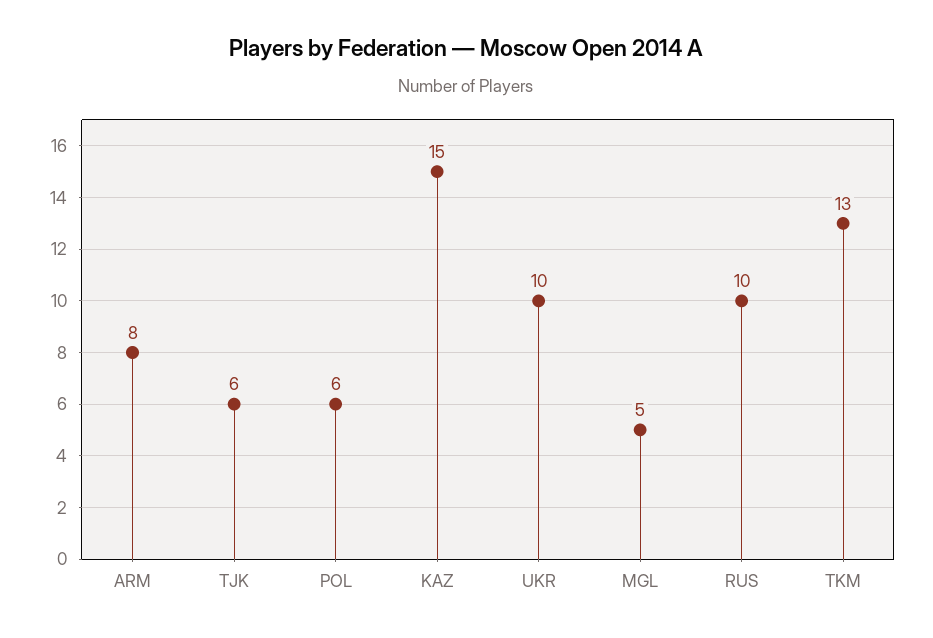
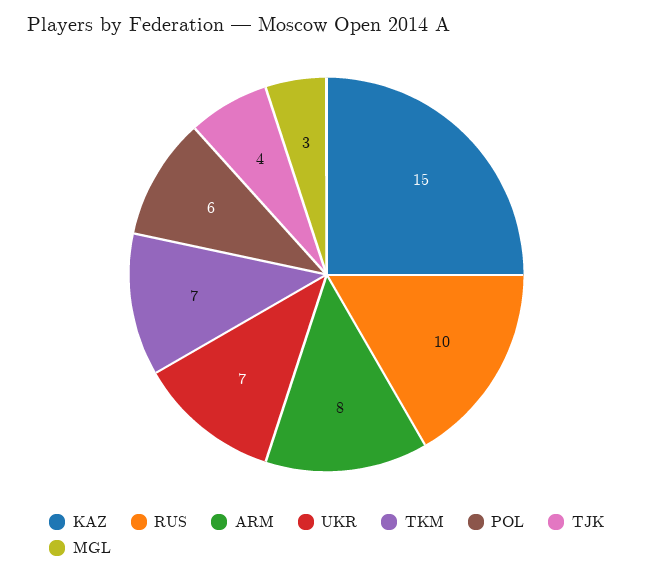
TJK: 6 -> 4
UKR: 10 -> 7
MGL: 5 -> 3
TKM: 13 -> 7

